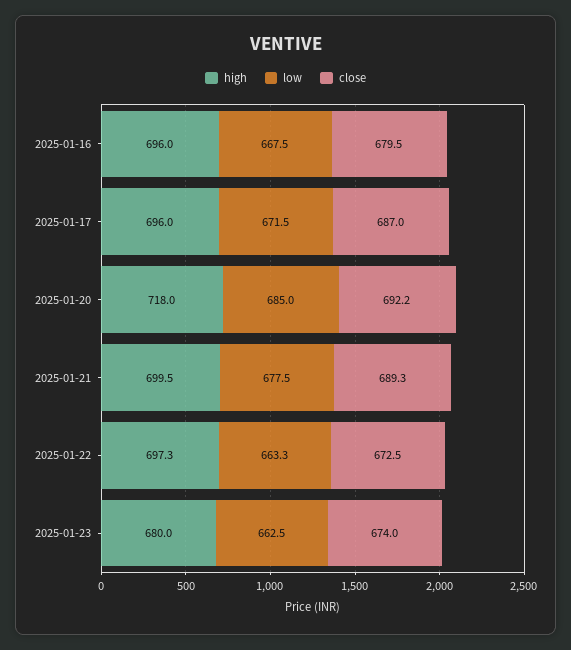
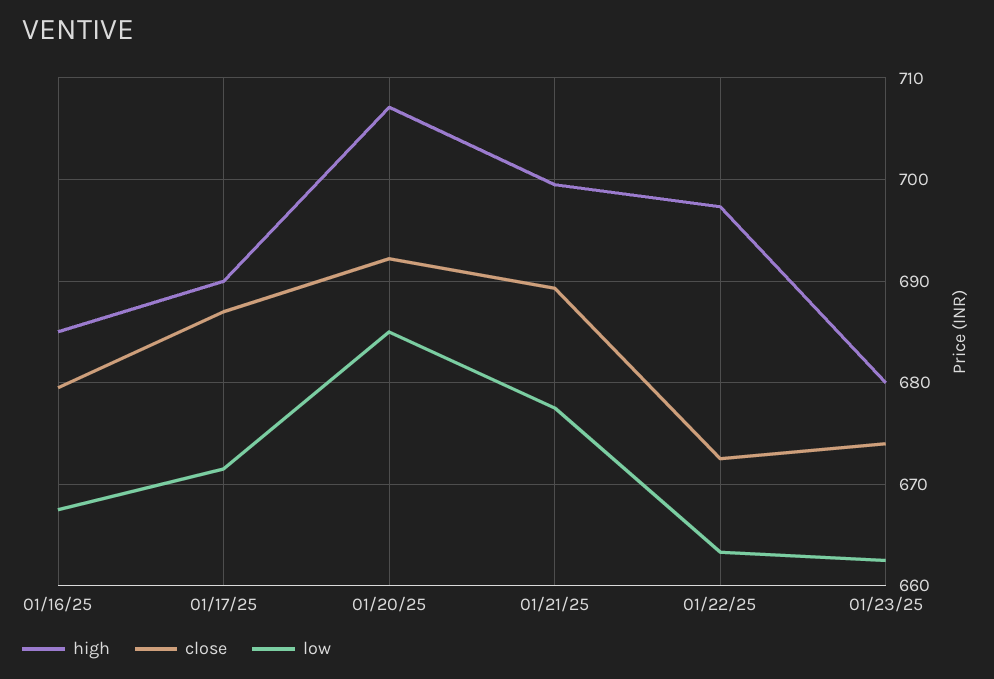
high, 2025-01-16: 696 -> 685
high, 2025-01-17: 696 -> 690
high, 2025-01-20: 718 -> 707

